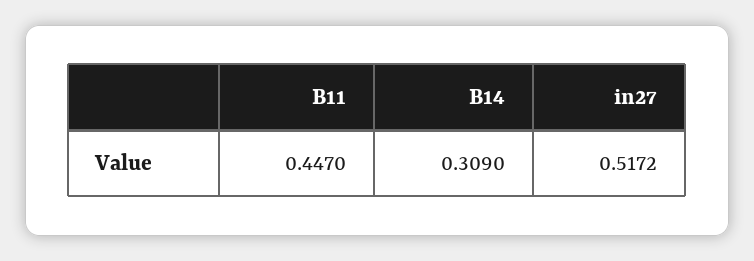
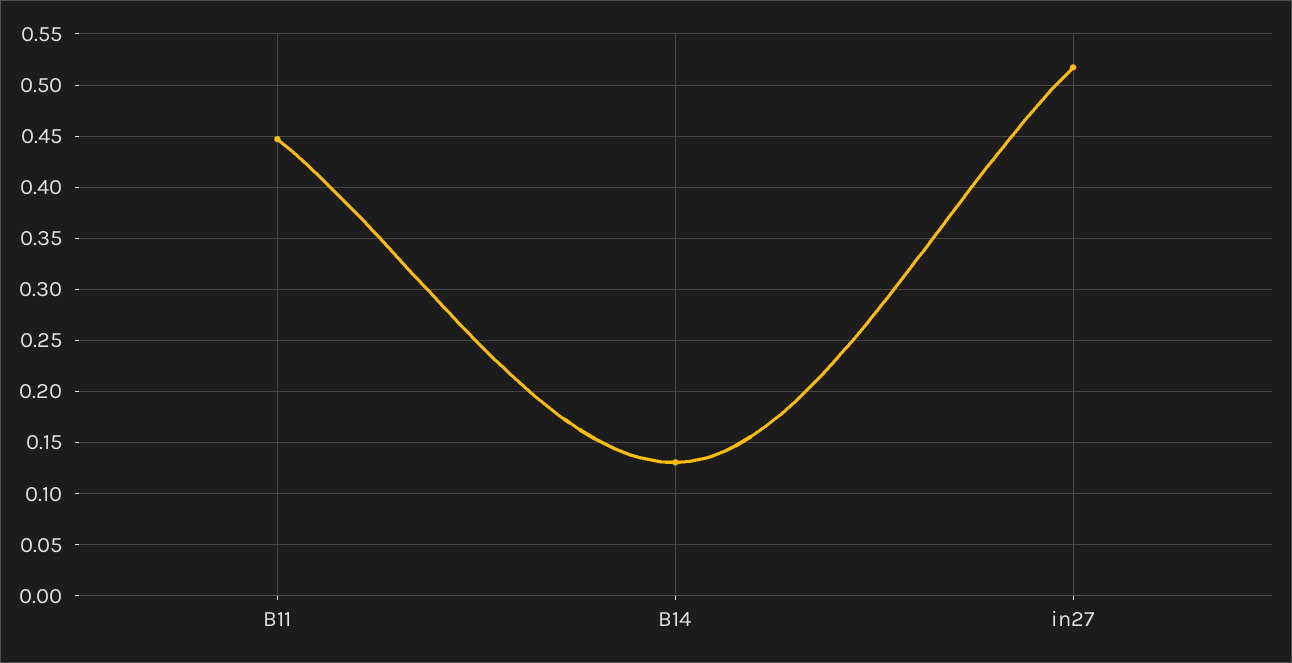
B14: 0.309 -> 0.13

